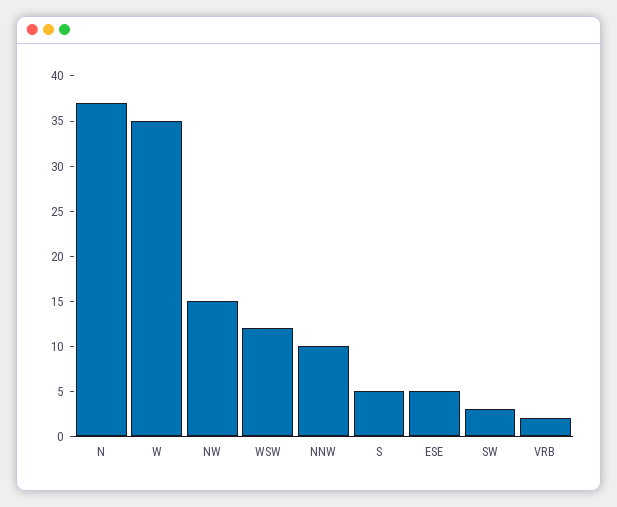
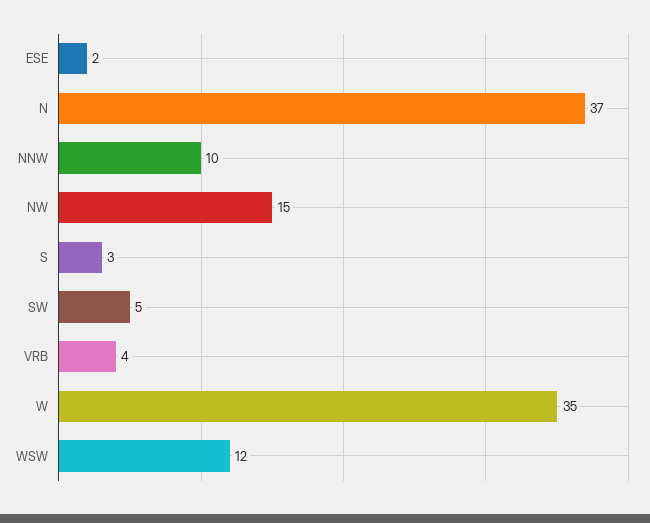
S: 5 -> 3
ESE: 5 -> 2
SW: 3 -> 5
VRB: 2 -> 4

